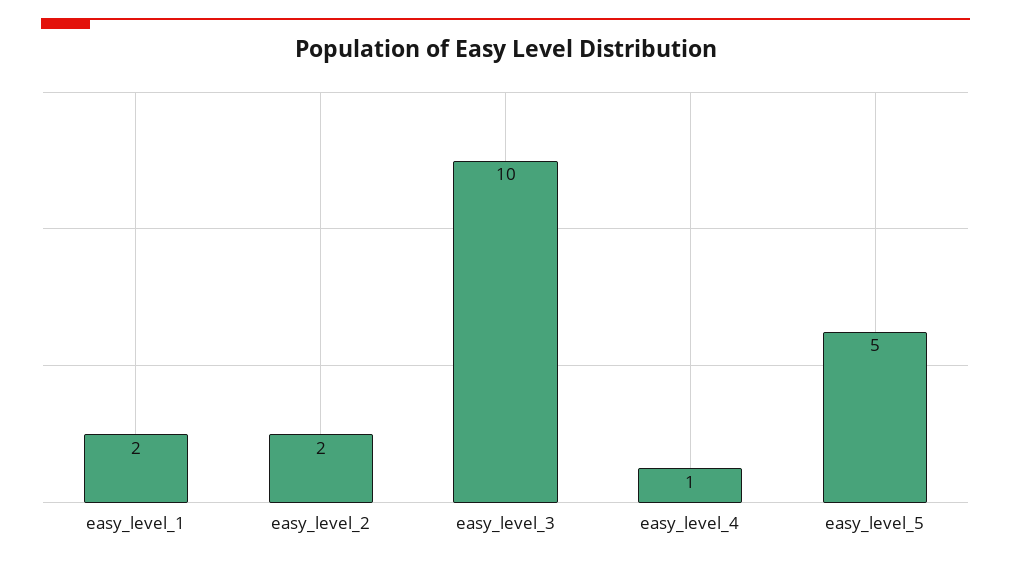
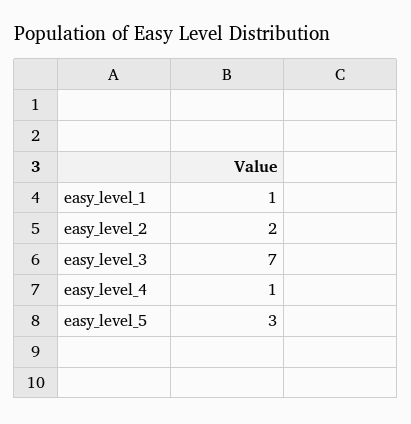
easy_level_1: 2 -> 1
easy_level_3: 10 -> 7
easy_level_5: 5 -> 3

